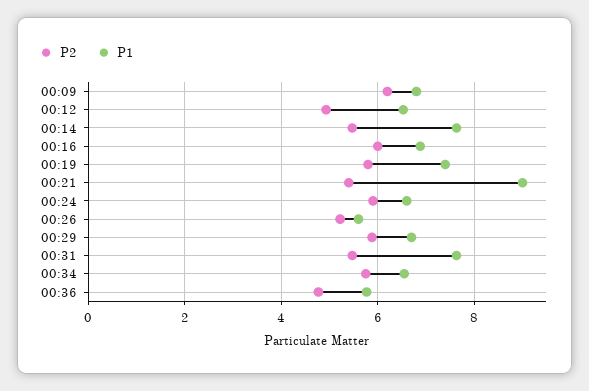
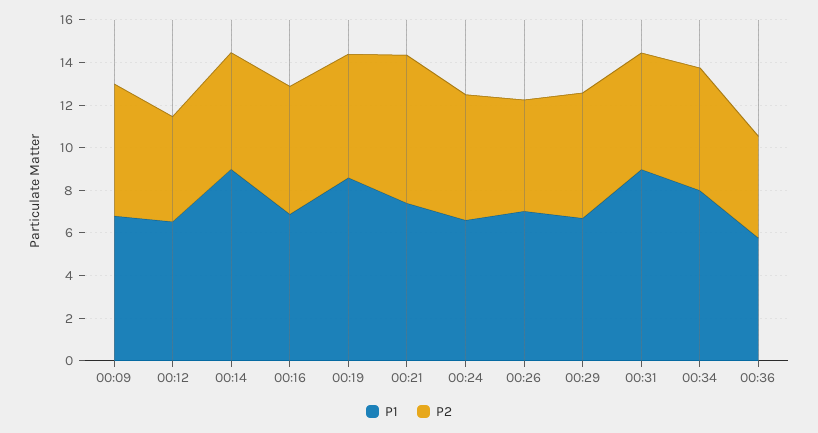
P1, 00:14: 7.6 -> 9
P1, 00:19: 7.4 -> 8.5
P2, 00:21: 5.4 -> 7
P1, 00:21: 9 -> 7.5
P1, 00:26: 5.6 -> 7
P1, 00:31: 7.6 -> 9
P1, 00:34: 6.6 -> 8

